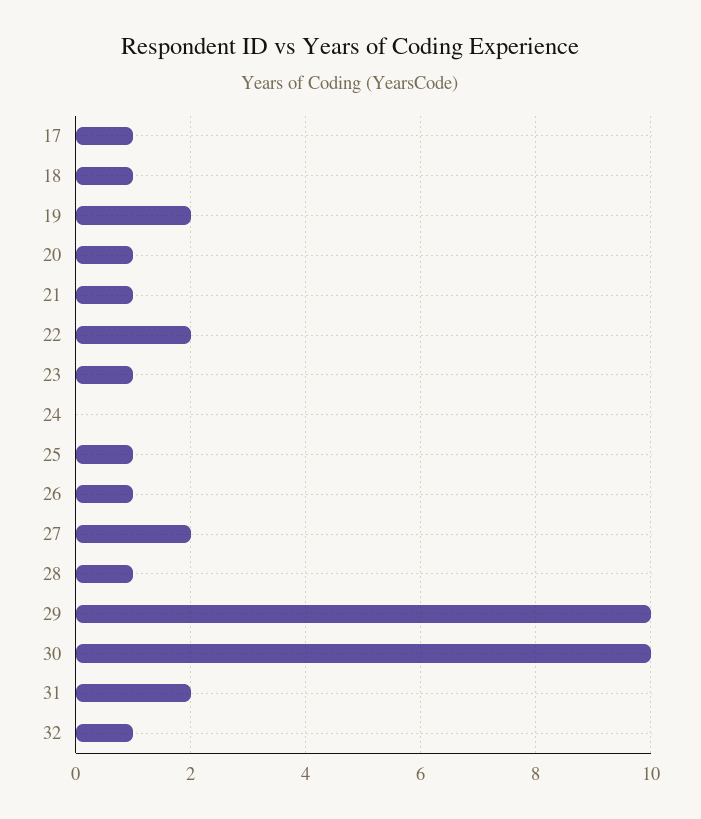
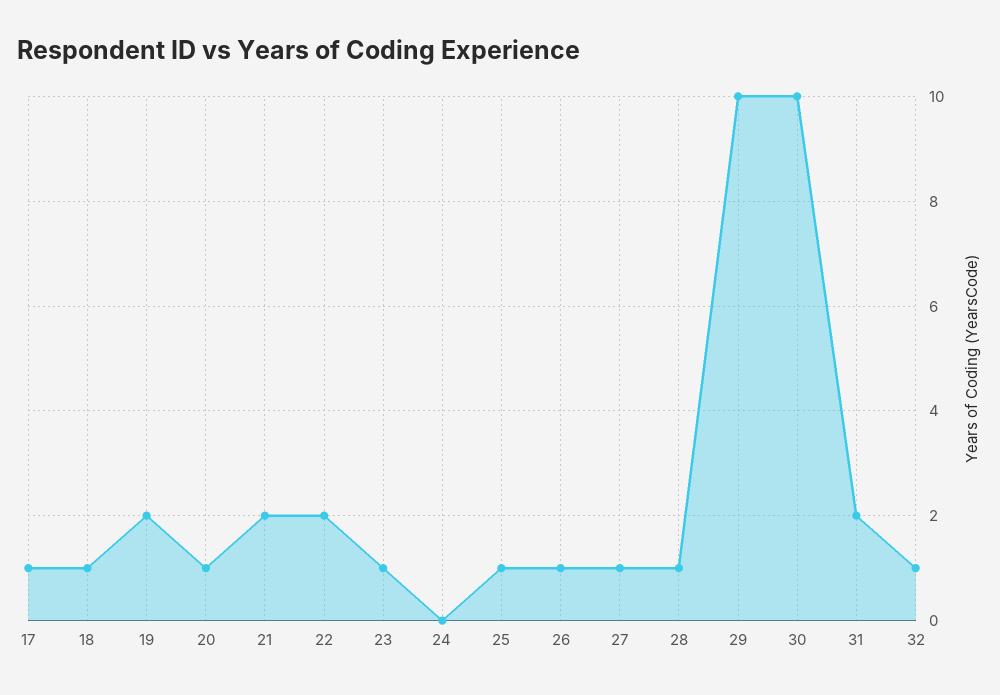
21: 1 -> 2
27: 2 -> 1

